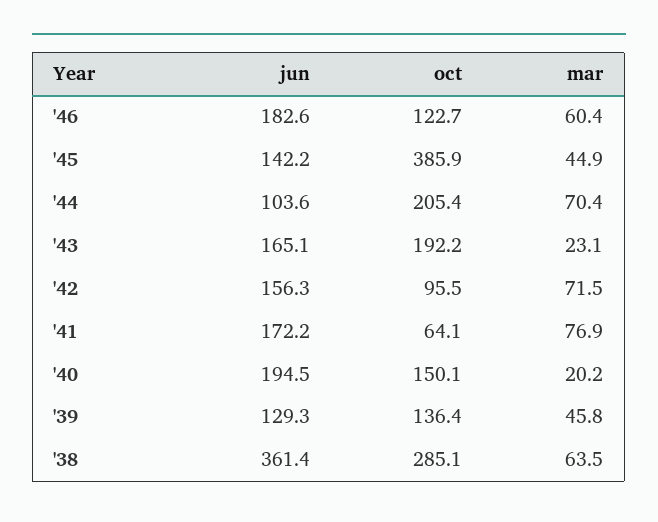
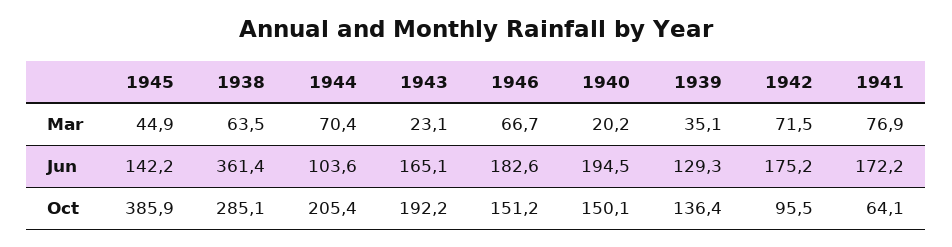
oct, '46: 122.7 -> 151.2
mar, '46: 60.4 -> 66.7
jun, '42: 156.3 -> 175.2
mar, '39: 45.8 -> 35.1

